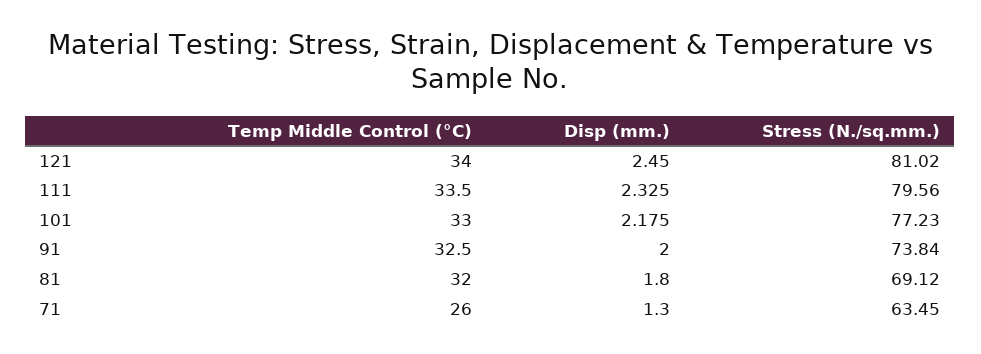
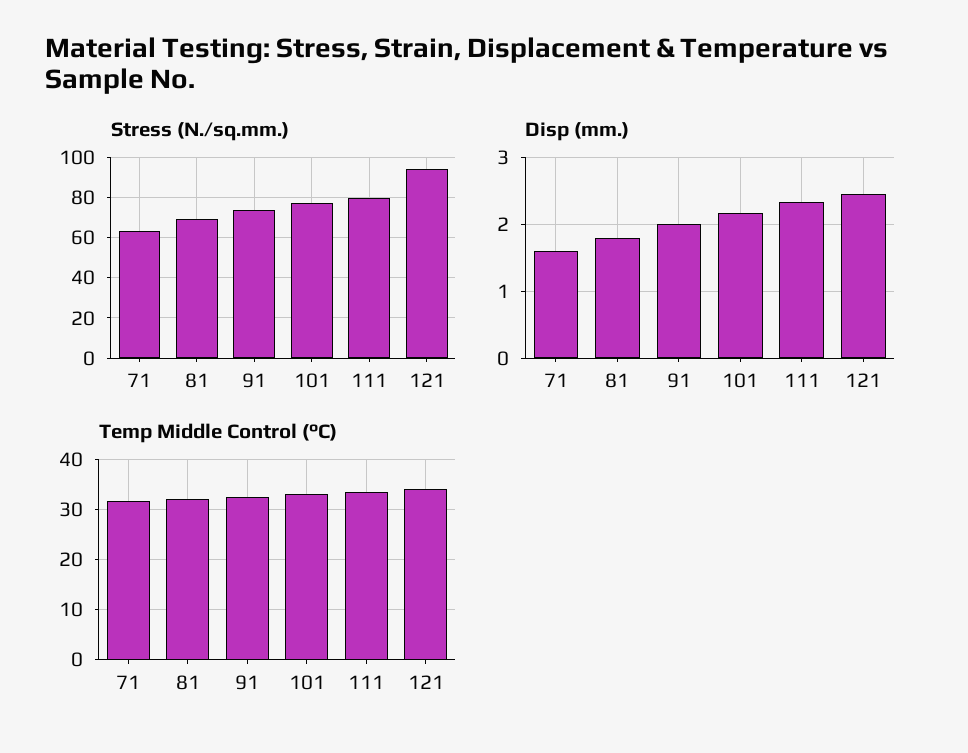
Stress (N./sq.mm.), 121: 81.02 -> 95
Temp Middle Control (°C), 71: 26 -> 32
Disp (mm.), 71: 1.3 -> 1.6

